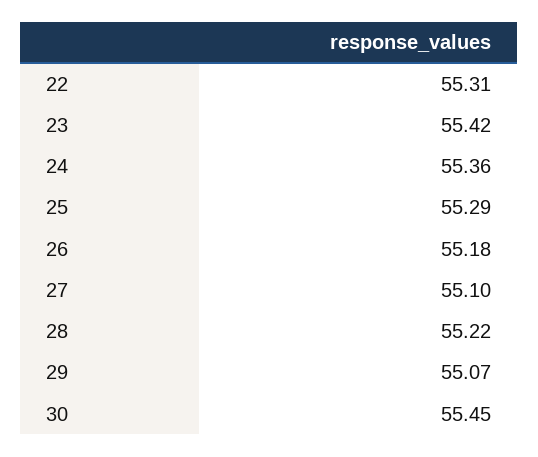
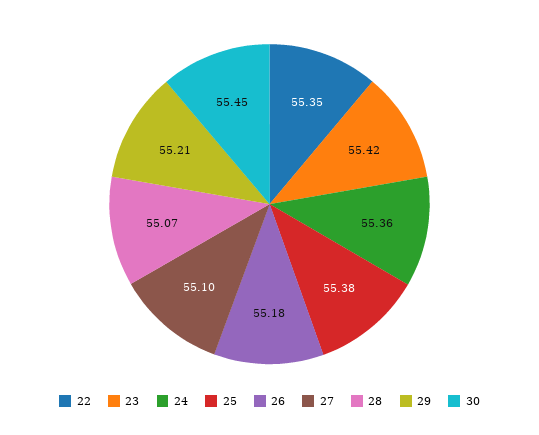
22: 55.31 -> 55.35
25: 55.29 -> 55.38
28: 55.22 -> 55.07
29: 55.07 -> 55.21

